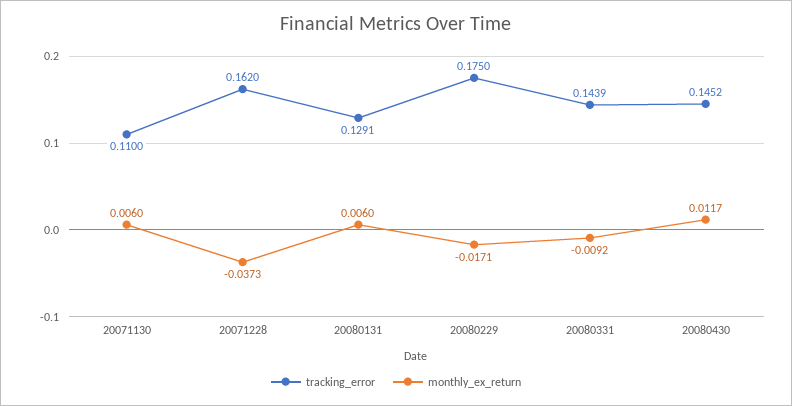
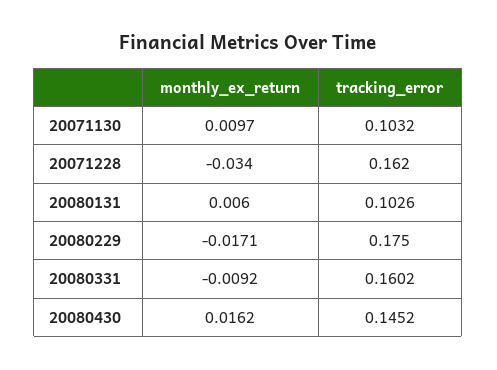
tracking_error, 20071130: 0.11 -> 0.1032
monthly_ex_return, 20071130: 0.006 -> 0.0097
monthly_ex_return, 20071228: -0.0373 -> -0.034
tracking_error, 20080131: 0.1291 -> 0.1026
tracking_error, 20080331: 0.1439 -> 0.1602
monthly_ex_return, 20080430: 0.0117 -> 0.0162

